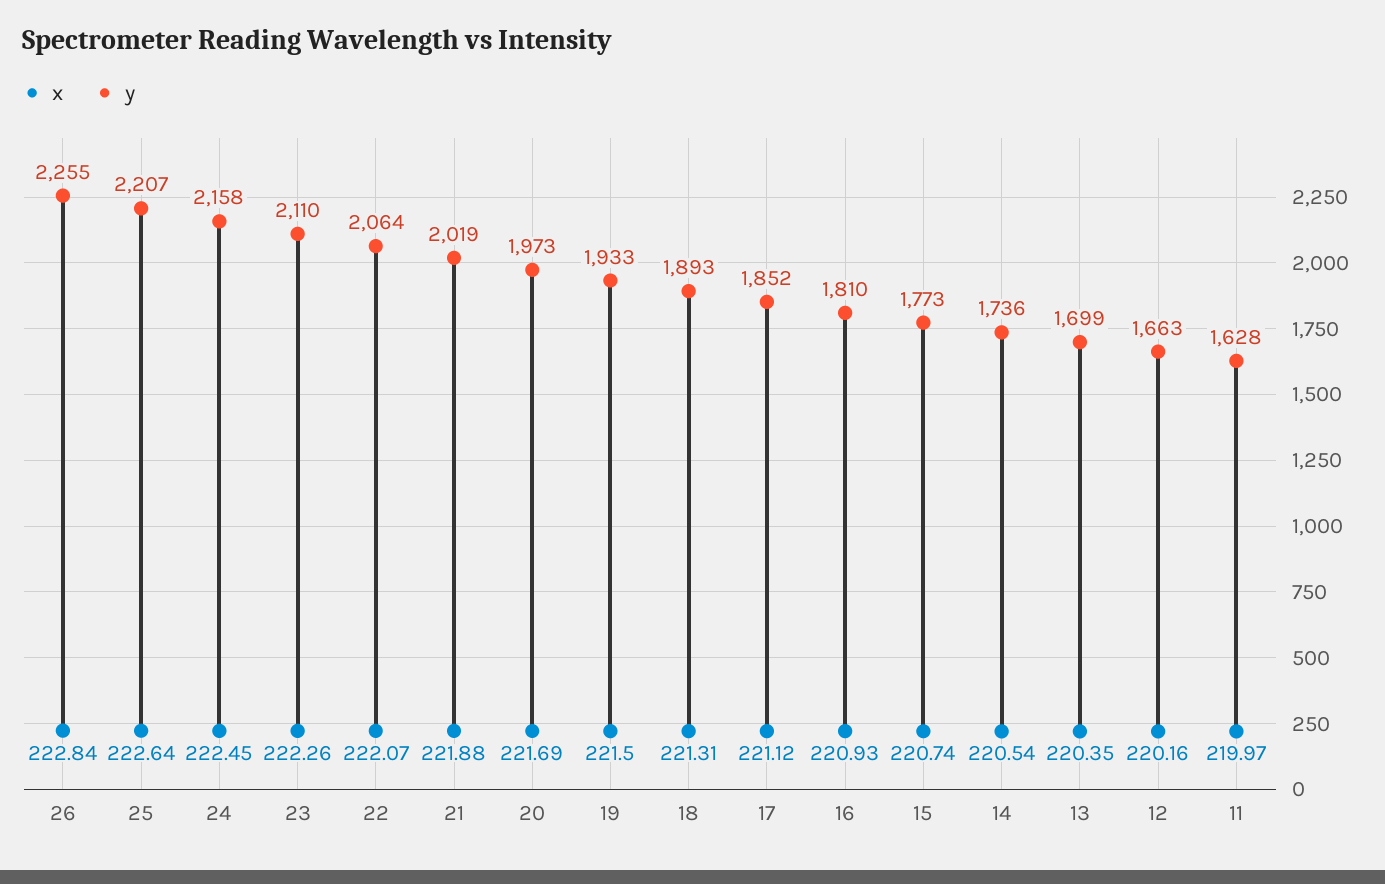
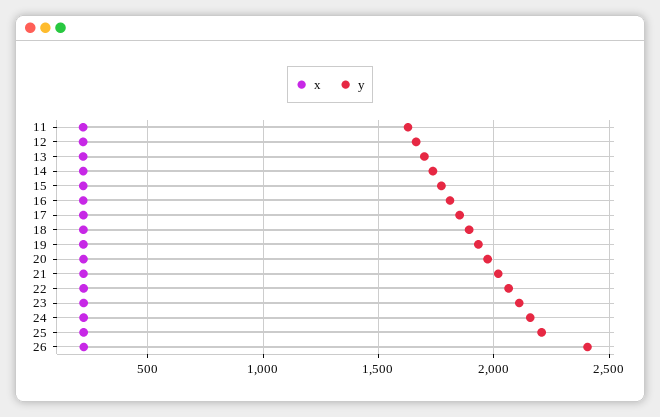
y, 26: 2255 -> 2400

